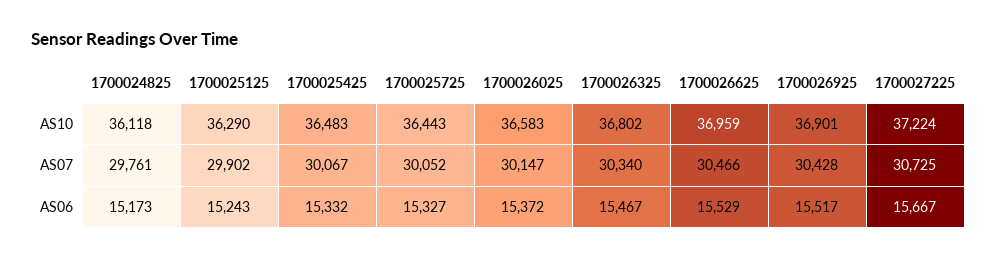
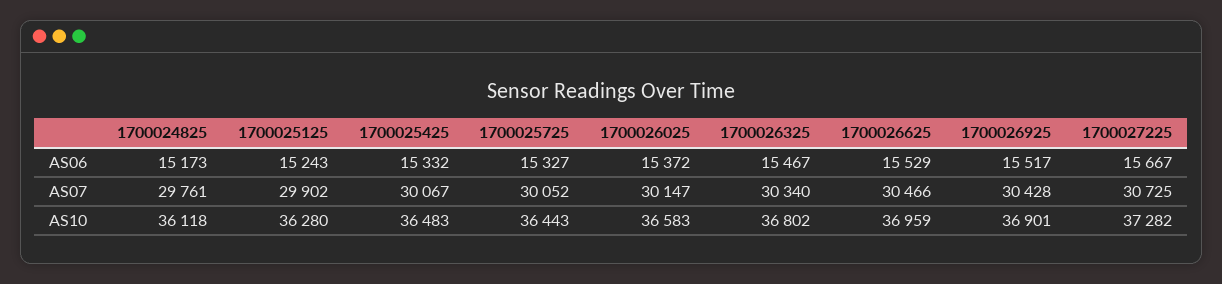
1700025125, AS10: 36290 -> 36280
1700027225, AS10: 37224 -> 37282

